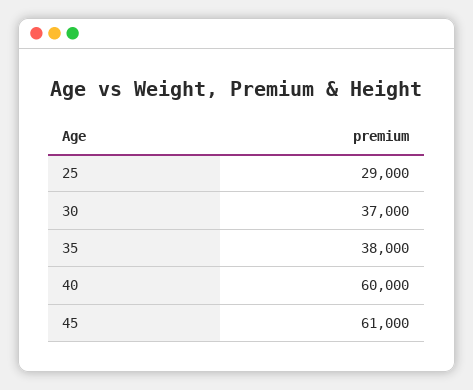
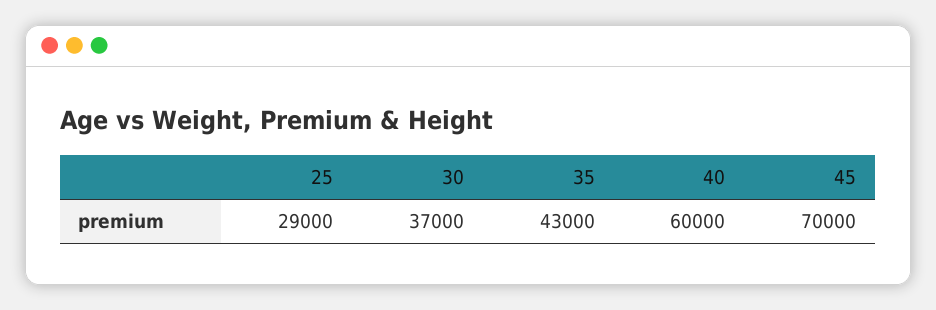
35: 38000 -> 43000
45: 61000 -> 70000

